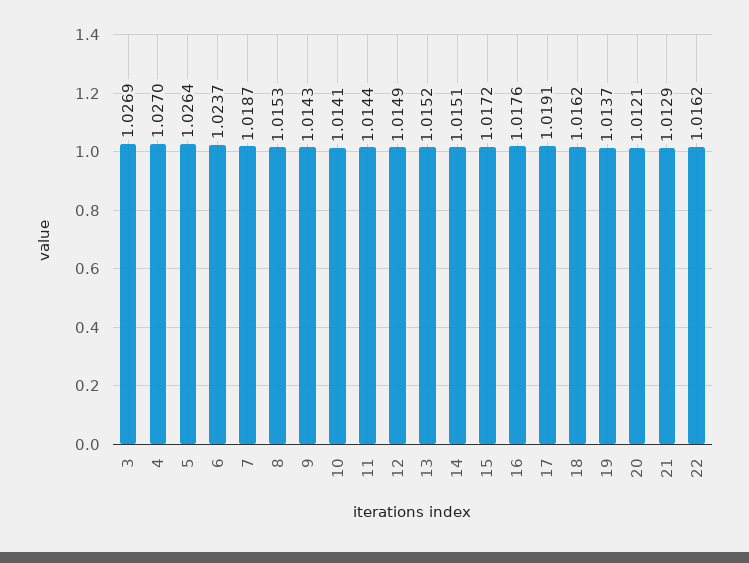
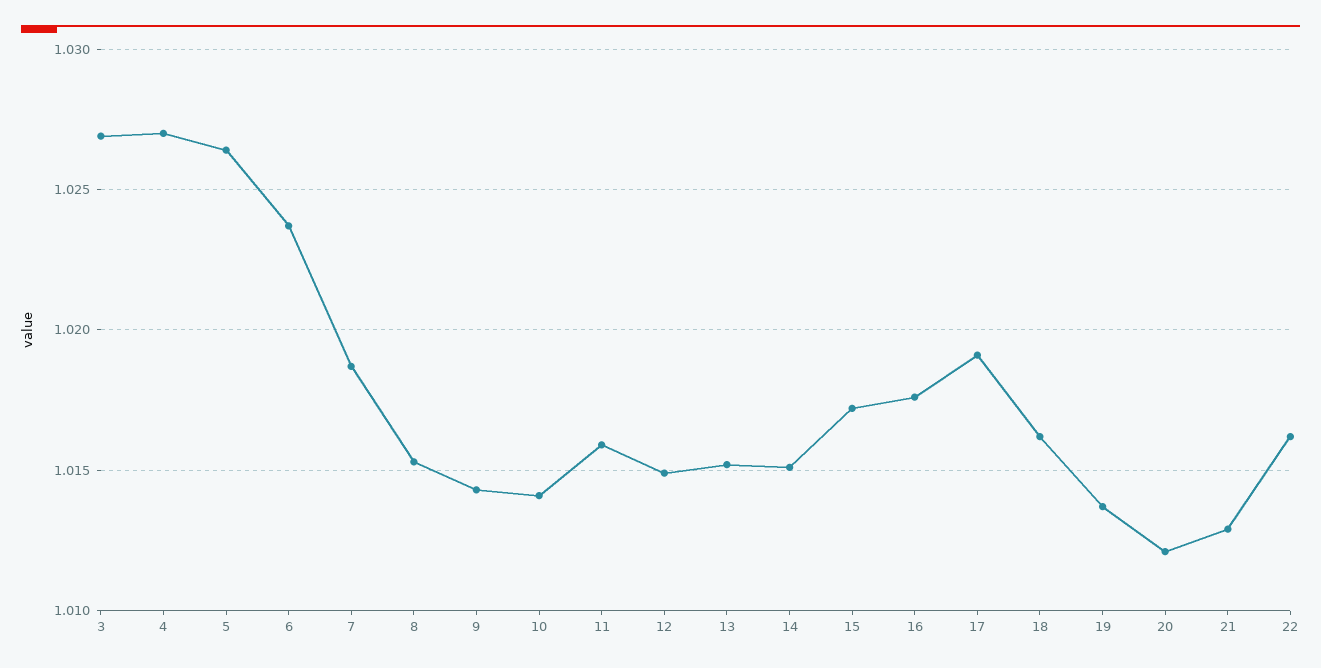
11: 1.0144 -> 1.016

